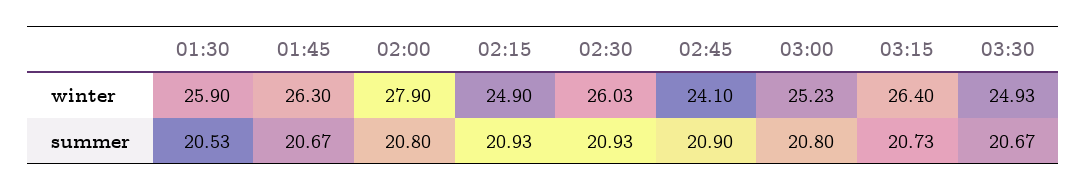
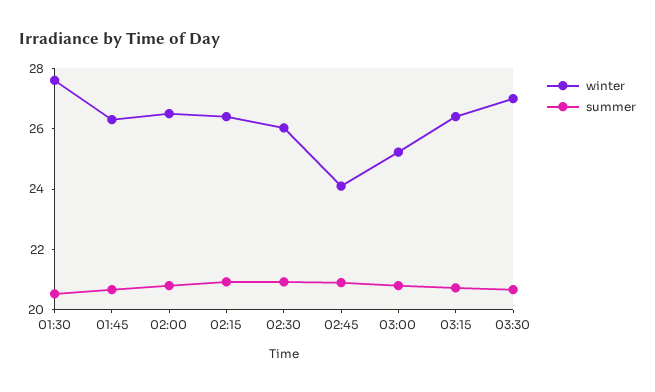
winter, 01:30: 25.9 -> 27.5
winter, 02:00: 27.9 -> 26.5
winter, 02:15: 24.9 -> 26.5
winter, 03:30: 24.93 -> 27

